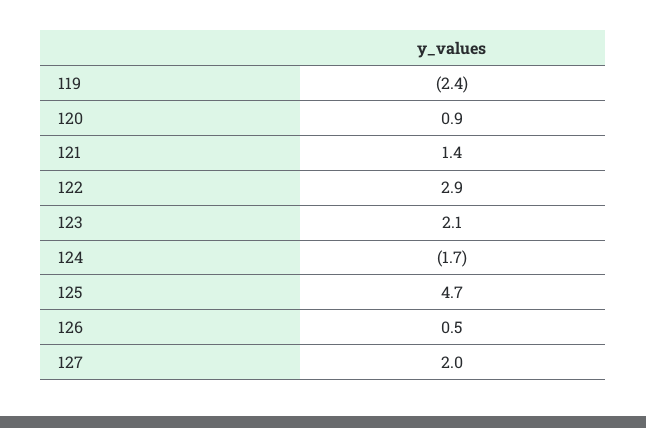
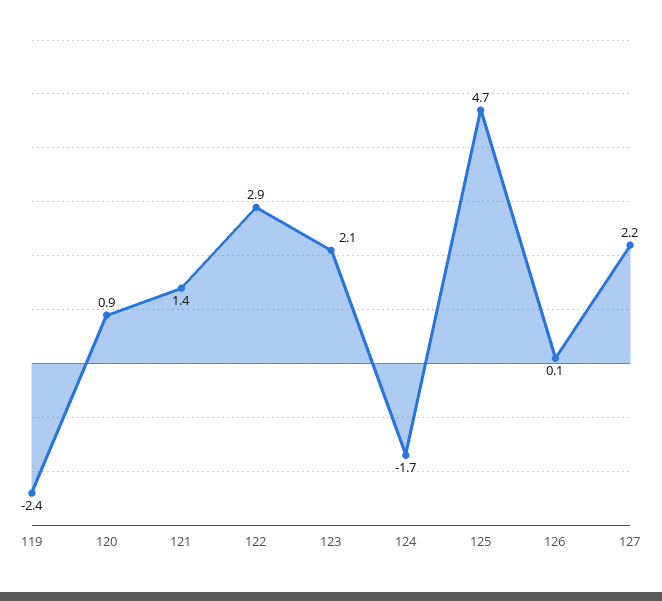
126: 0.5 -> 0.1
127: 2 -> 2.2

